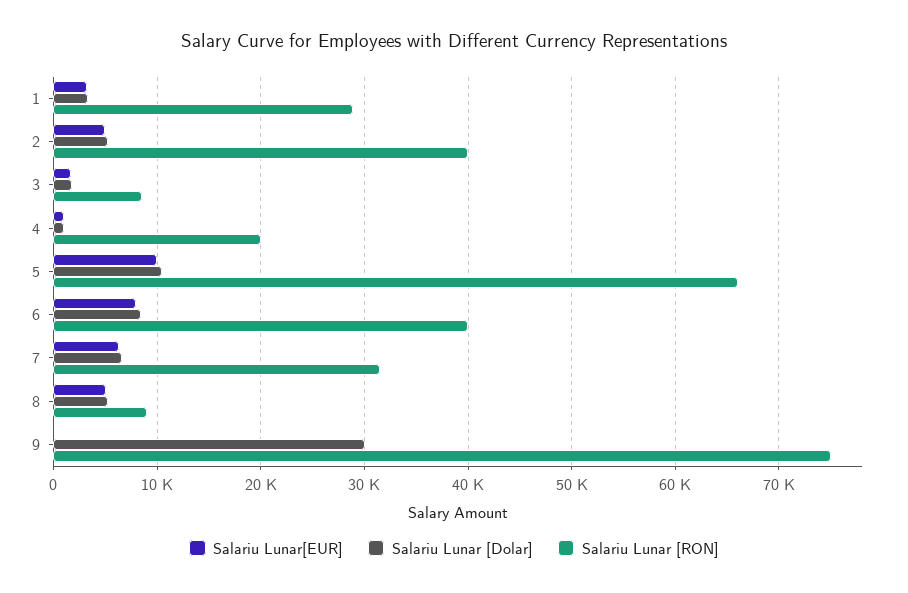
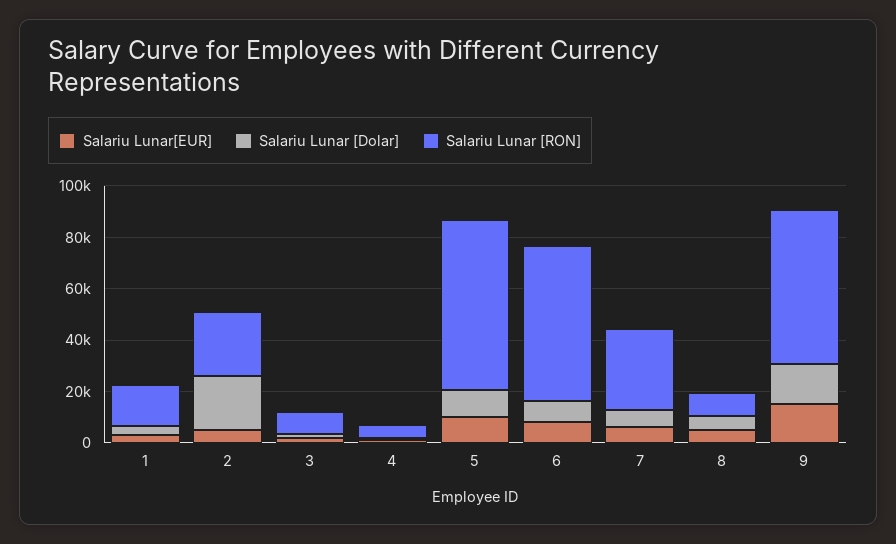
Salariu Lunar [RON], 1: 29000 -> 15000
Salariu Lunar [Dolar], 2: 5000 -> 20000
Salariu Lunar [RON], 2: 40000 -> 25000
Salariu Lunar [RON], 4: 20000 -> 5000
Salariu Lunar [RON], 6: 40000 -> 60000
Salariu Lunar[EUR], 9: 0 -> 15000
Salariu Lunar [Dolar], 9: 30000 -> 15000
Salariu Lunar [RON], 9: 75000 -> 60000

